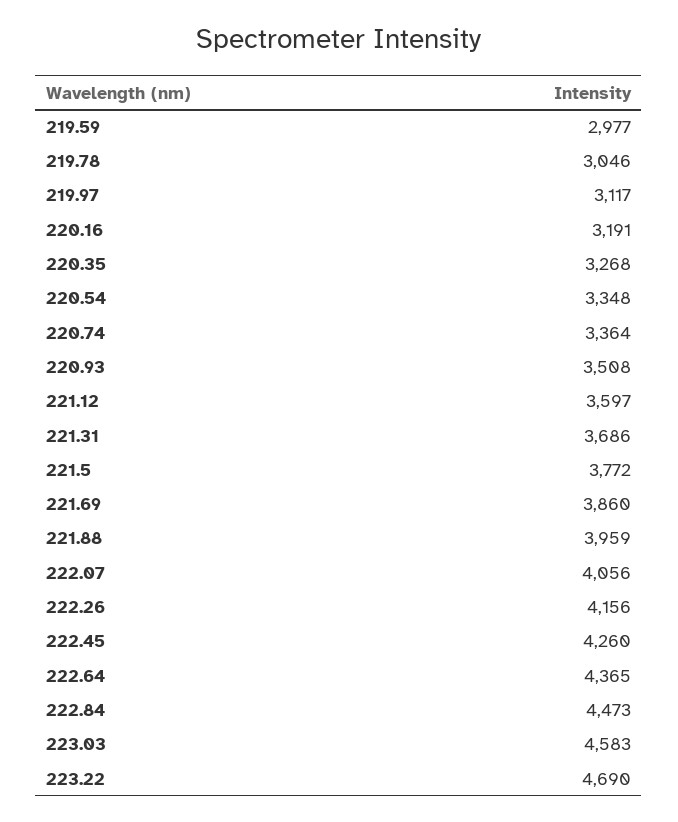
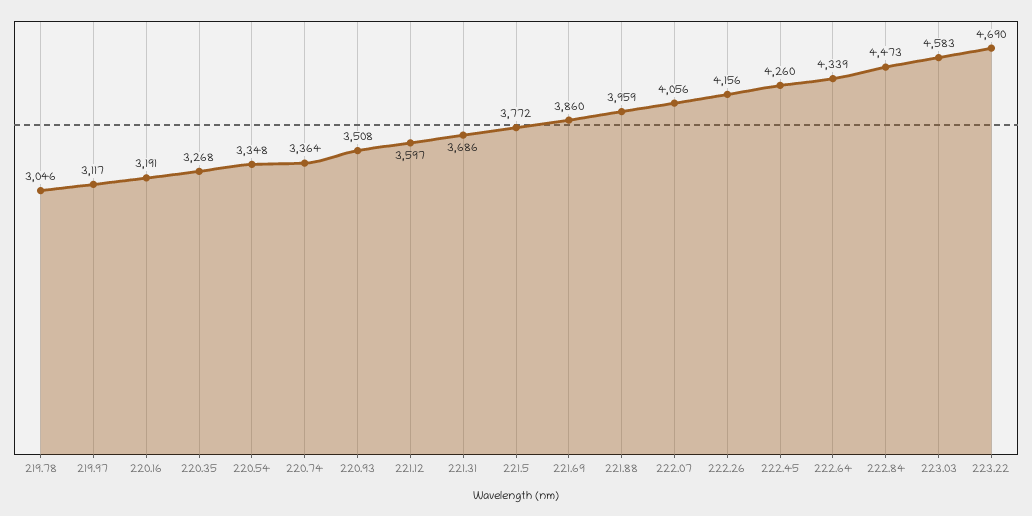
219.59: 2977 -> none
222.64: 4365 -> 4339

